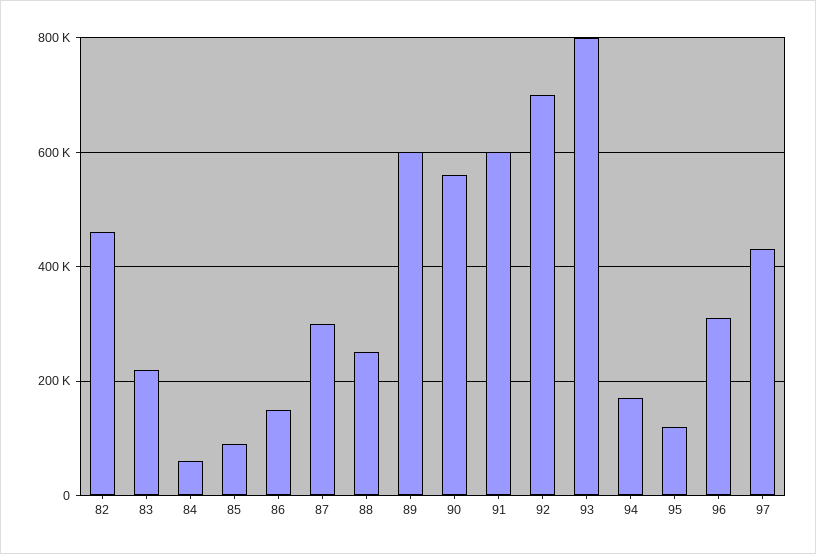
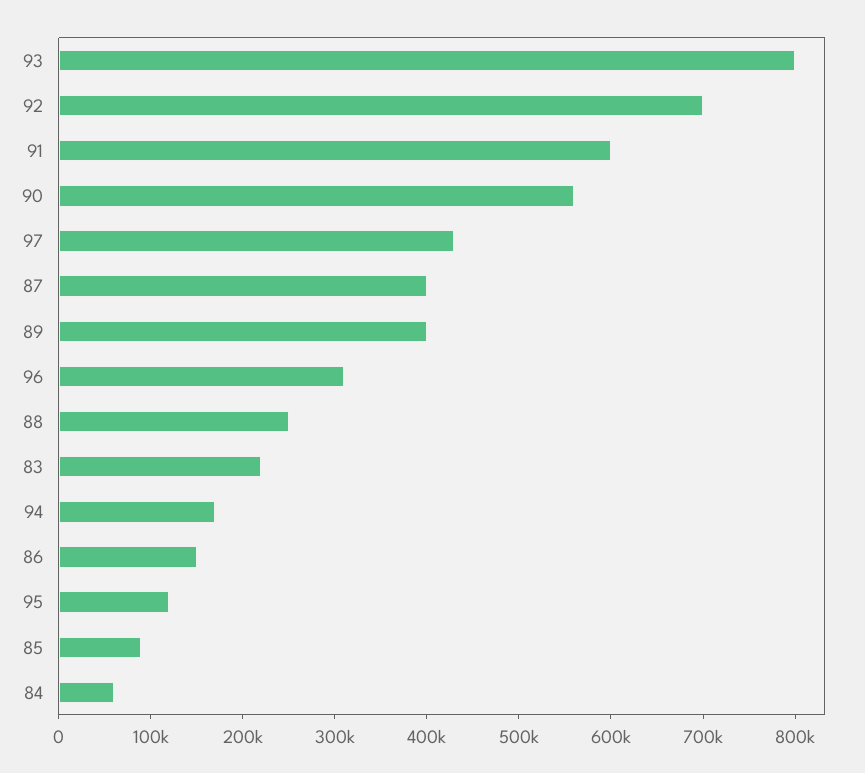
82: 460000 -> none
87: 300000 -> 400000
89: 600000 -> 400000

